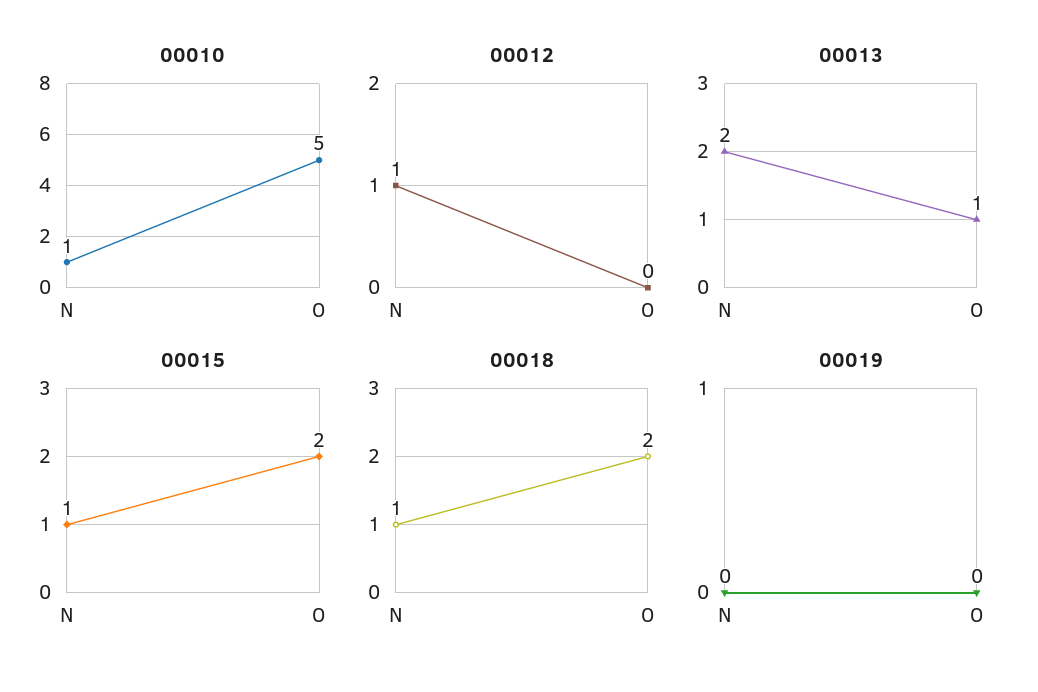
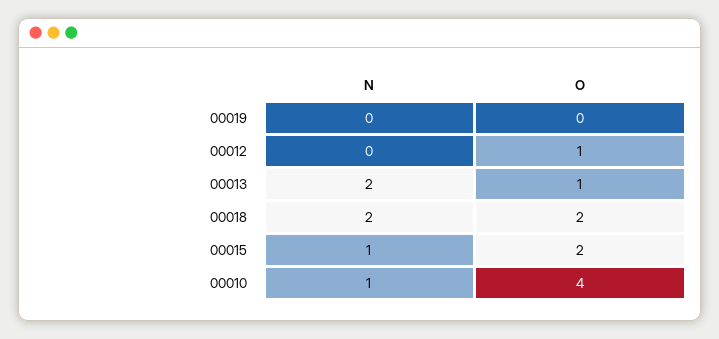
00010, O: 5 -> 4
00012, N: 1 -> 0
00012, O: 0 -> 1
00018, N: 1 -> 2

